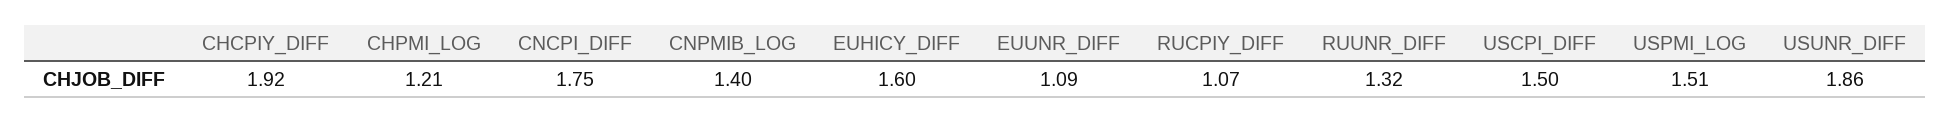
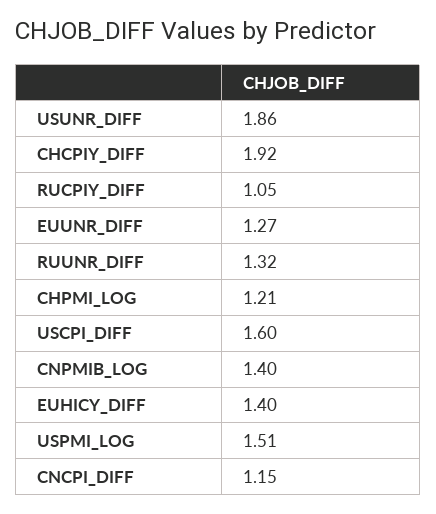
CNCPI_DIFF: 1.75 -> 1.15
EUHICY_DIFF: 1.6 -> 1.4
EUUNR_DIFF: 1.09 -> 1.27
RUCPIY_DIFF: 1.07 -> 1.05
USCPI_DIFF: 1.5 -> 1.6

